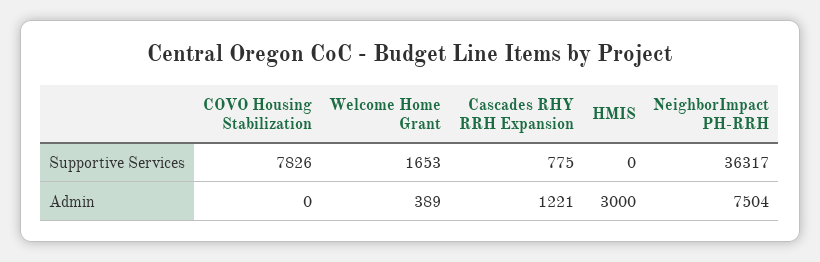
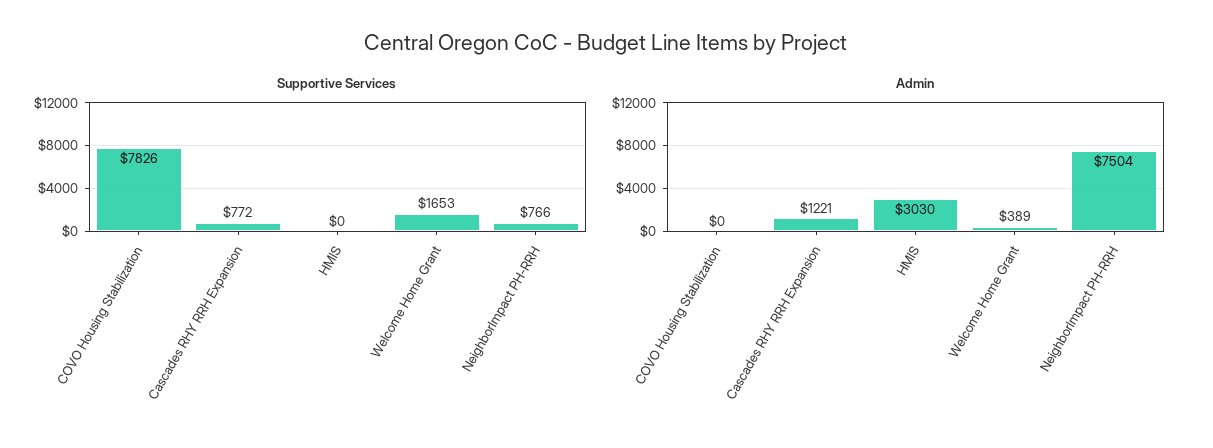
Supportive Services, Cascades RHY RRH Expansion: 775 -> 772
Supportive Services, NeighborImpact PH-RRH: 36317 -> 766
Admin, HMIS: 3000 -> 3030

